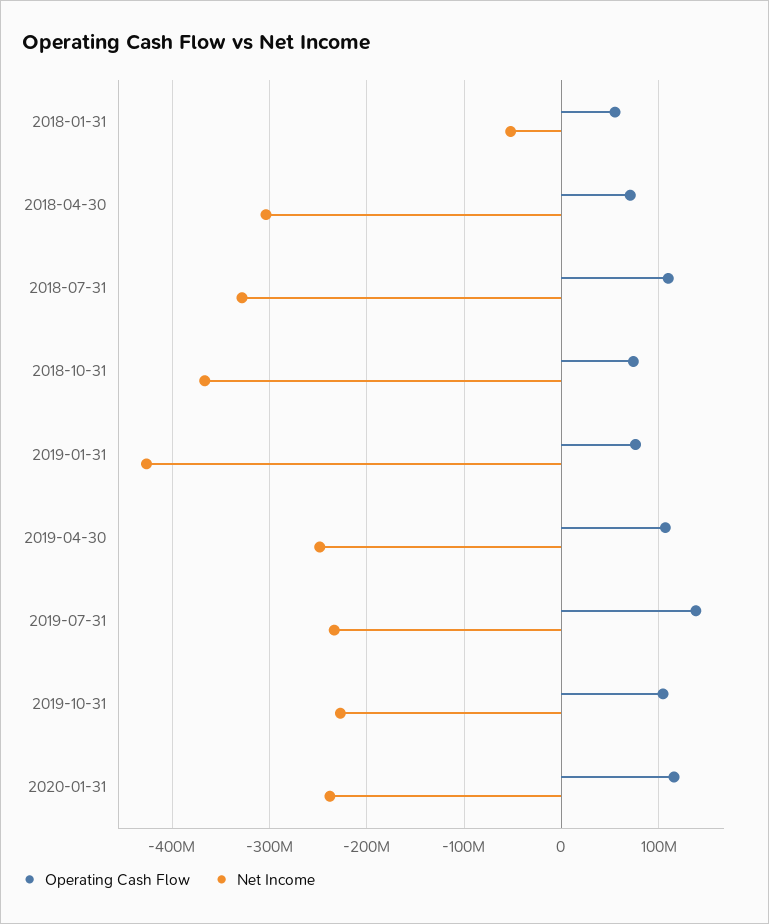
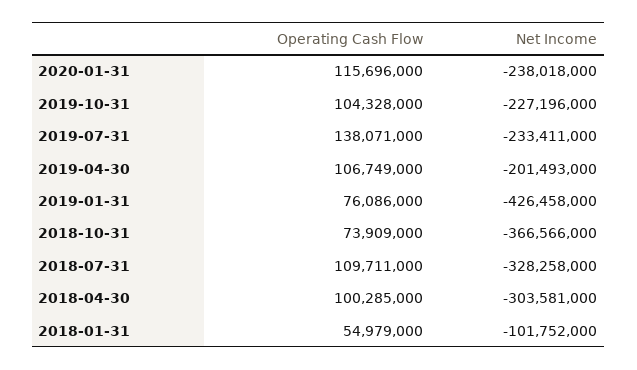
Net Income, 2018-01-31: -50000000 -> -101752000
Operating Cash Flow, 2018-04-30: 70000000 -> 100285000
Net Income, 2019-04-30: -250000000 -> -201493000

